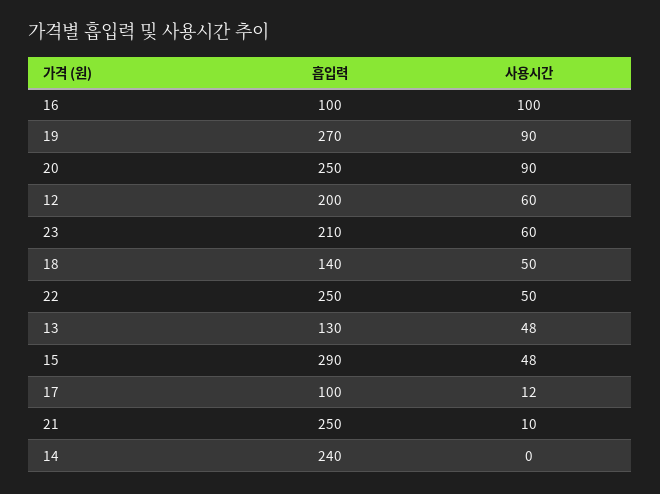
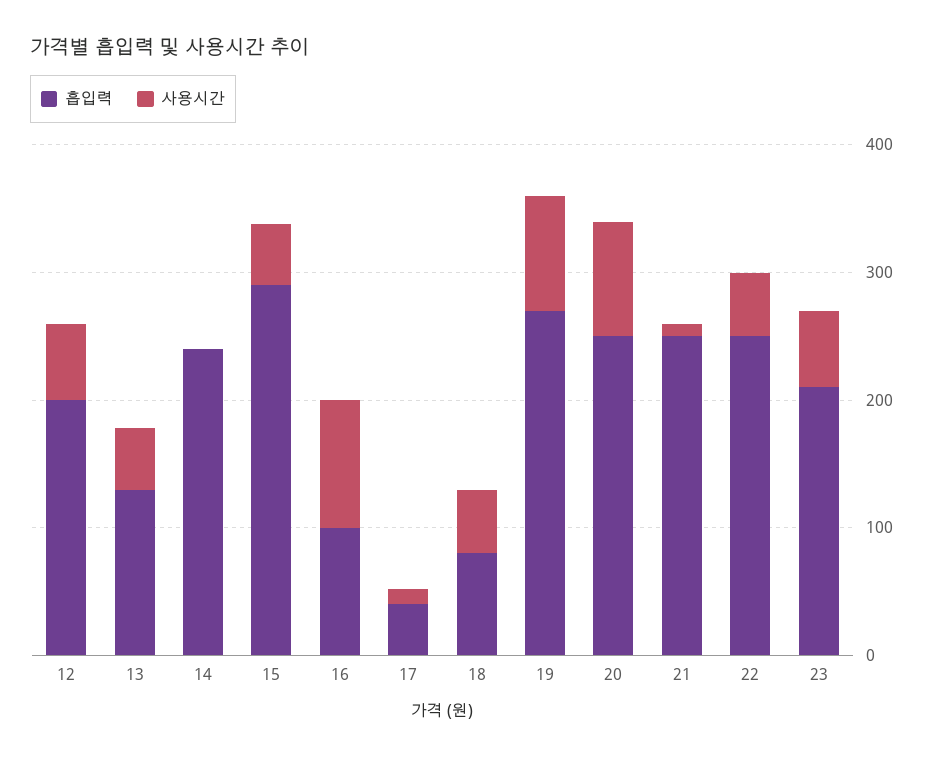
흡입력, 18: 140 -> 80
흡입력, 17: 100 -> 40

